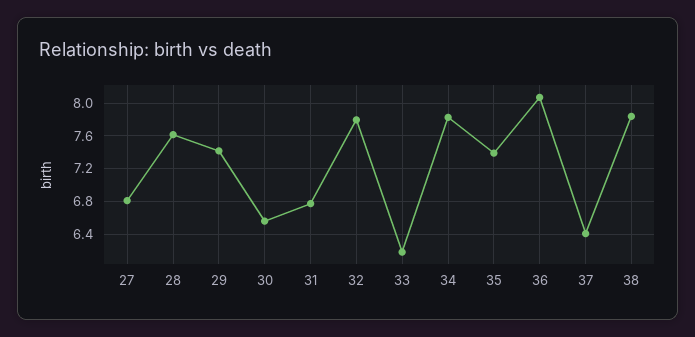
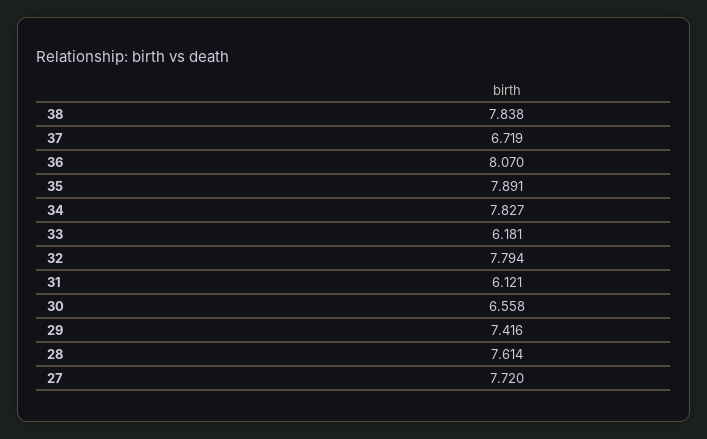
27: 6.8 -> 7.72
31: 6.8 -> 6.121
35: 7.4 -> 7.891
37: 6.4 -> 6.719

